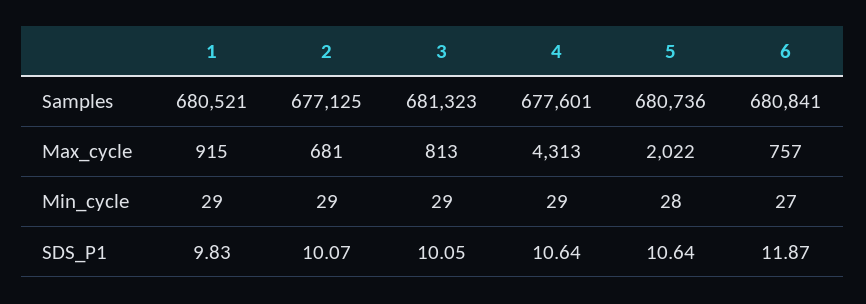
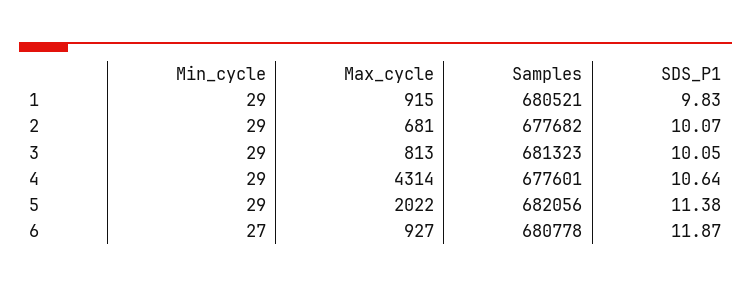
2, Samples: 677125 -> 677682
5, Samples: 680736 -> 682056
6, Samples: 680841 -> 680778
4, Max_cycle: 4313 -> 4314
6, Max_cycle: 757 -> 927
5, Min_cycle: 28 -> 29
5, SDS_P1: 10.64 -> 11.38

